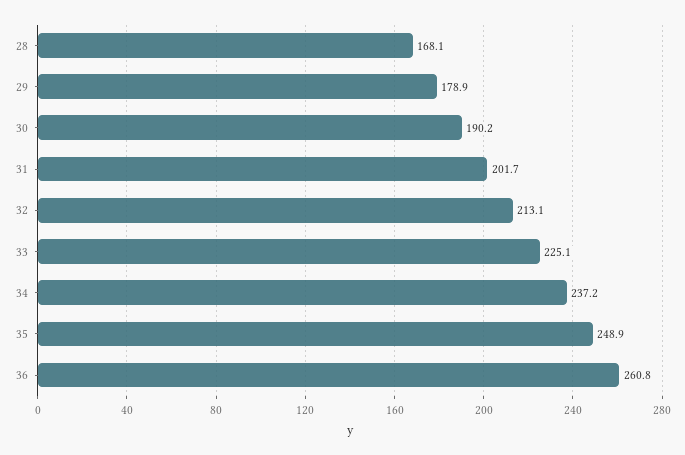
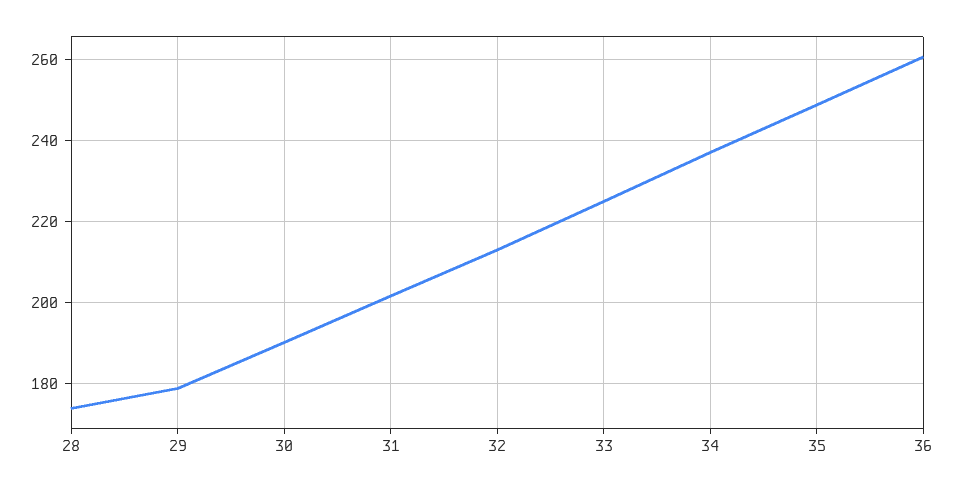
28: 168.1 -> 174

